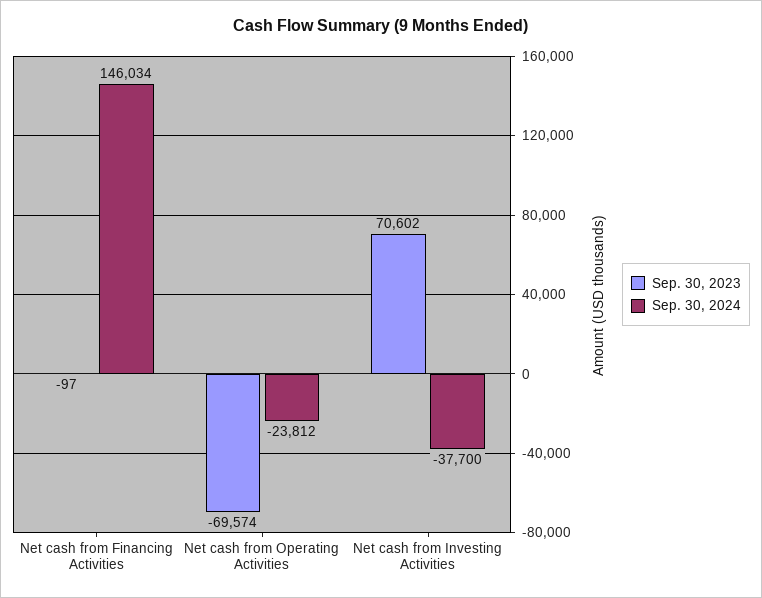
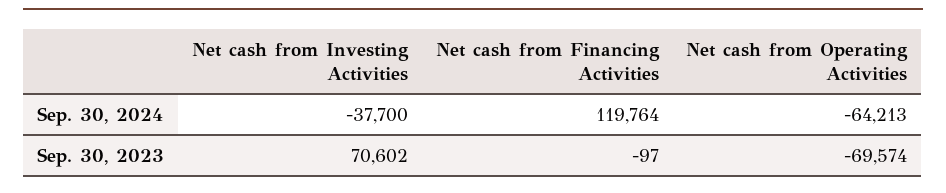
Sep. 30, 2024, Net cash from Financing Activities: 146034 -> 119764
Sep. 30, 2024, Net cash from Operating Activities: -23812 -> -64213

